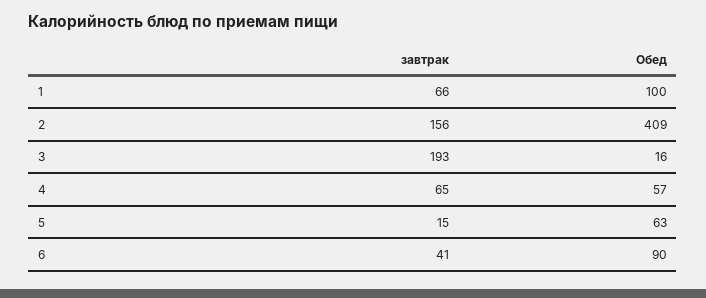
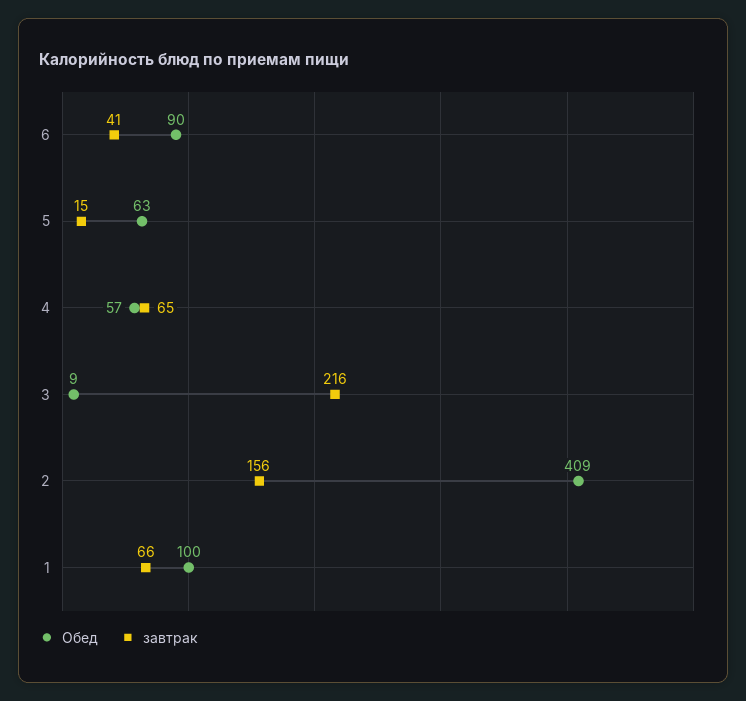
завтрак, 3: 193 -> 216
Обед, 3: 16 -> 9

